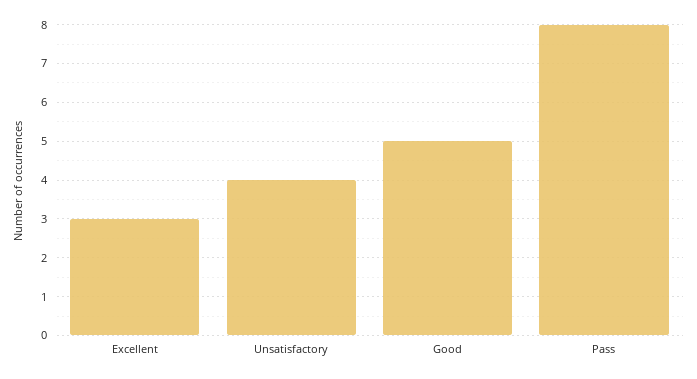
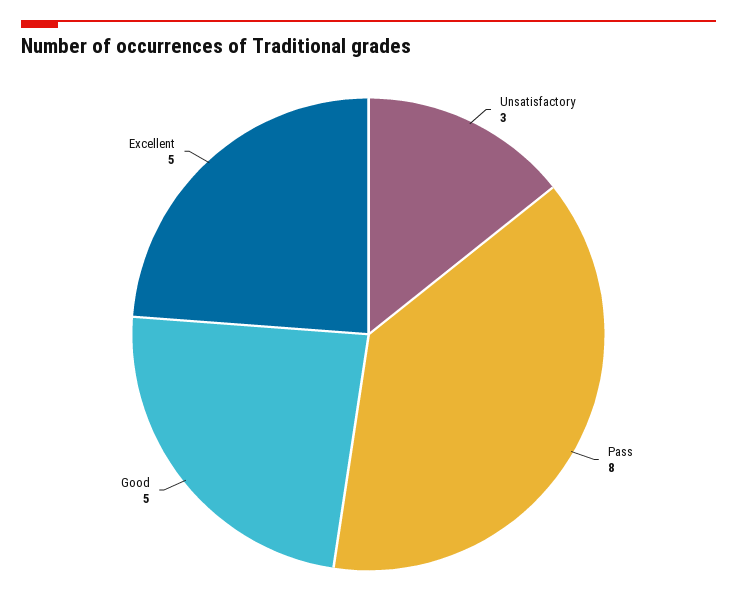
Excellent: 3 -> 5
Unsatisfactory: 4 -> 3

